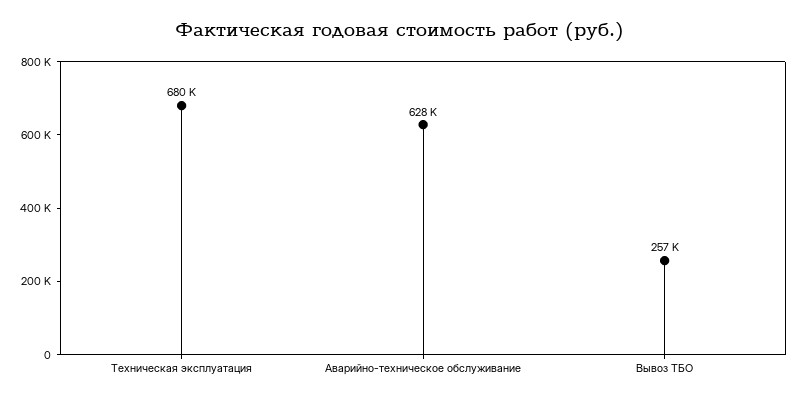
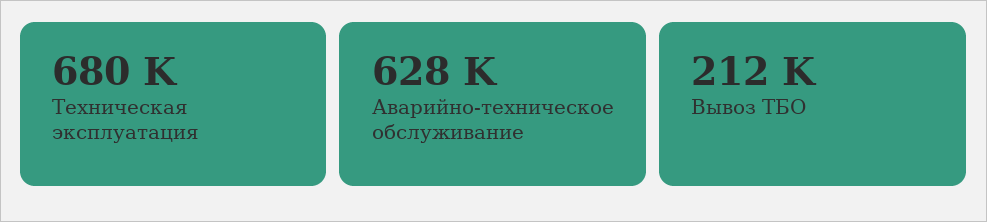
Вывоз ТБО: 257000 -> 212000

